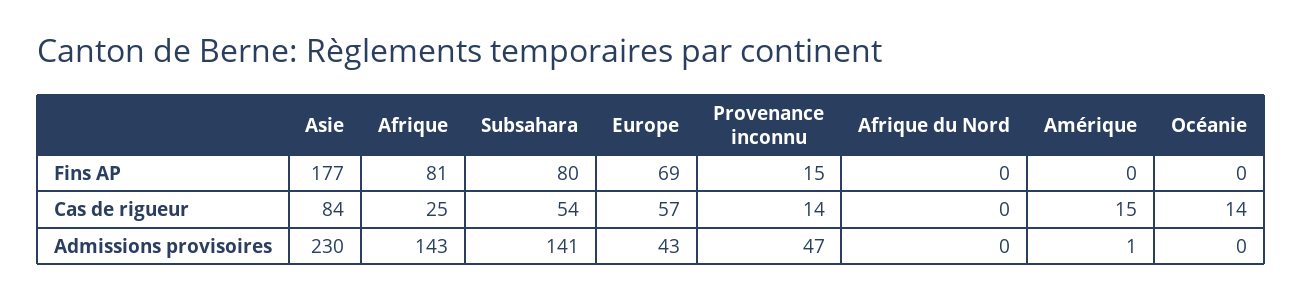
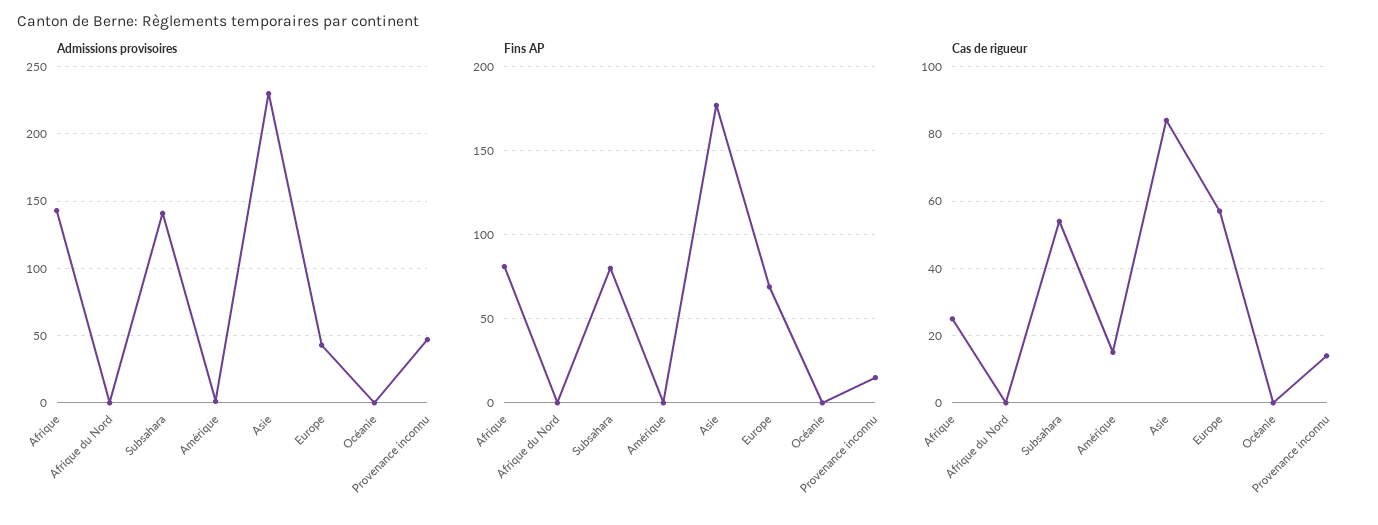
Cas de rigueur, Océanie: 14 -> 0

